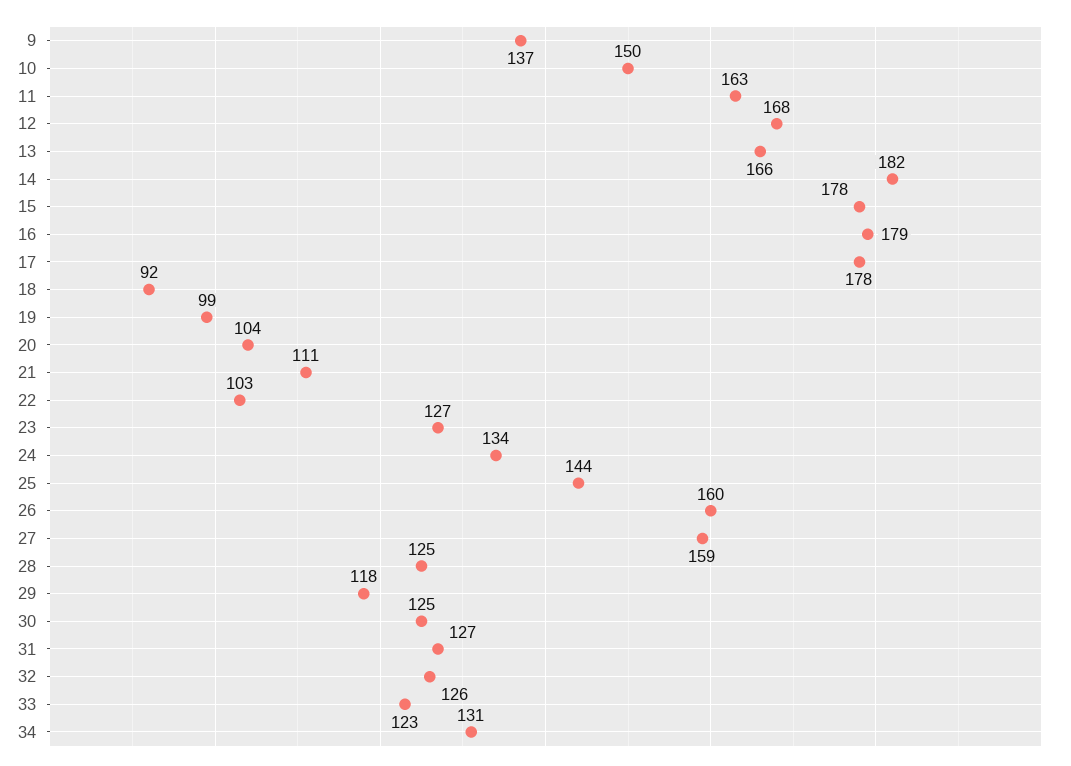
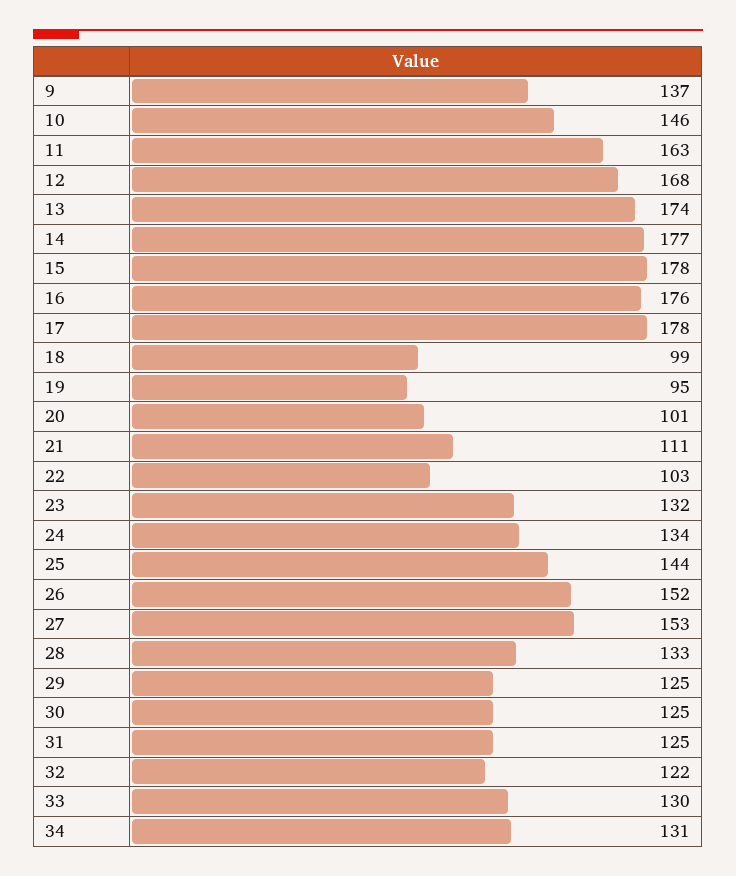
10: 150 -> 146
13: 166 -> 174
14: 182 -> 177
16: 179 -> 176
18: 92 -> 99
19: 99 -> 95
20: 104 -> 101
23: 127 -> 132
26: 160 -> 152
27: 159 -> 153
28: 125 -> 133
29: 118 -> 125
31: 127 -> 125
32: 126 -> 122
33: 123 -> 130

